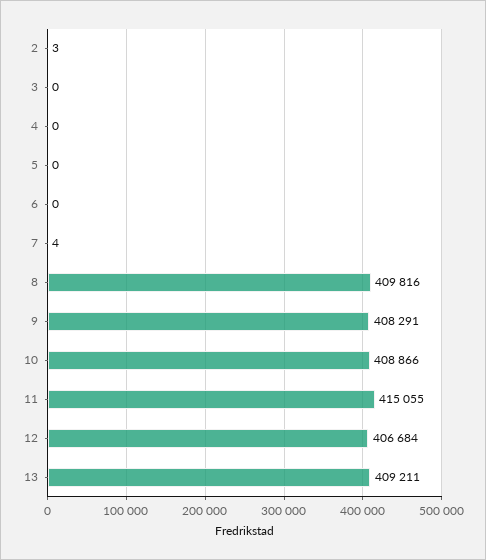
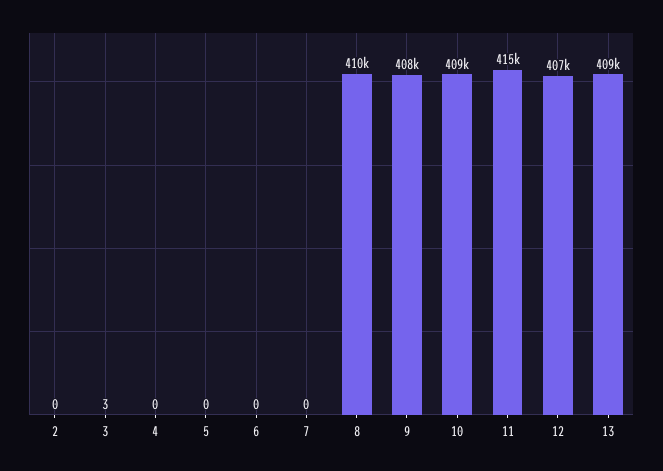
2: 3 -> 0
3: 0 -> 3
7: 4 -> 0

